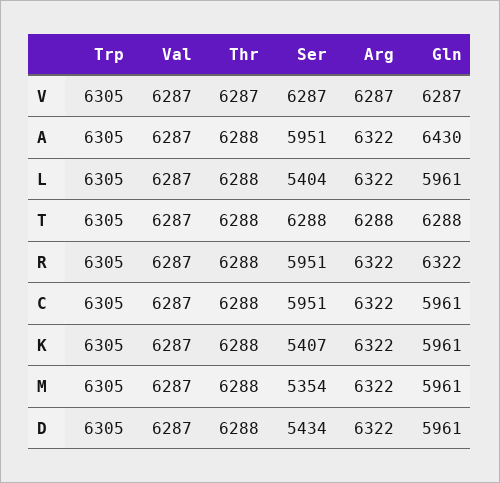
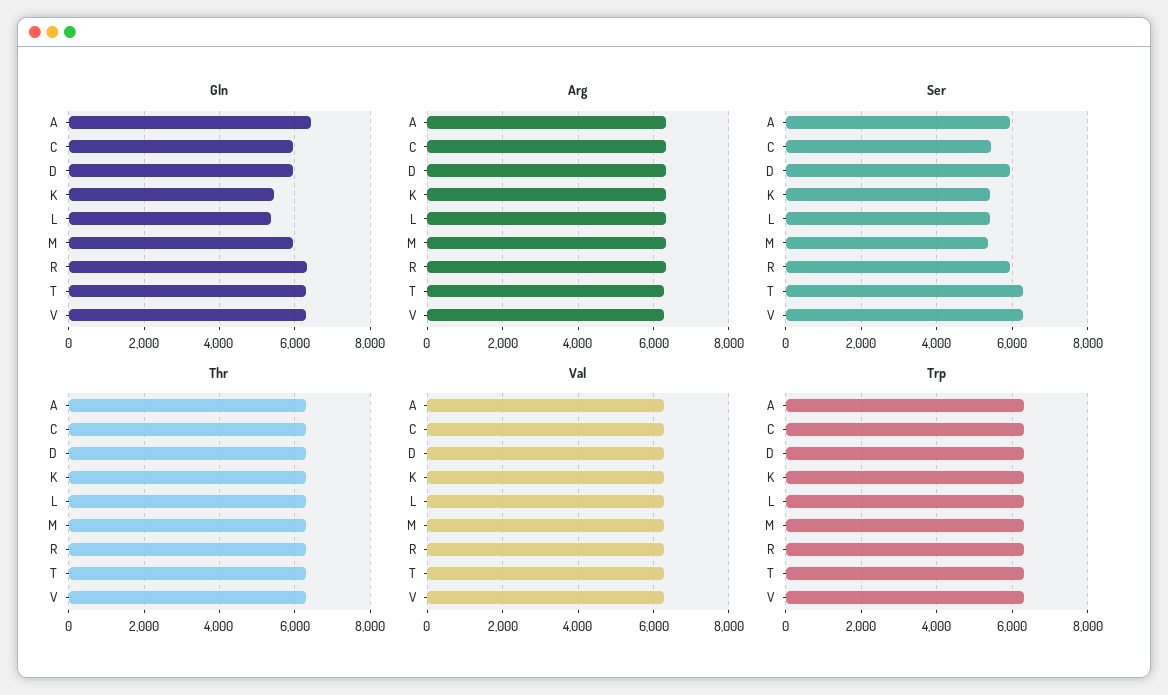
Gln, L: 5961 -> 5400
Ser, C: 5951 -> 5400
Gln, K: 5961 -> 5400
Ser, D: 5434 -> 6000

